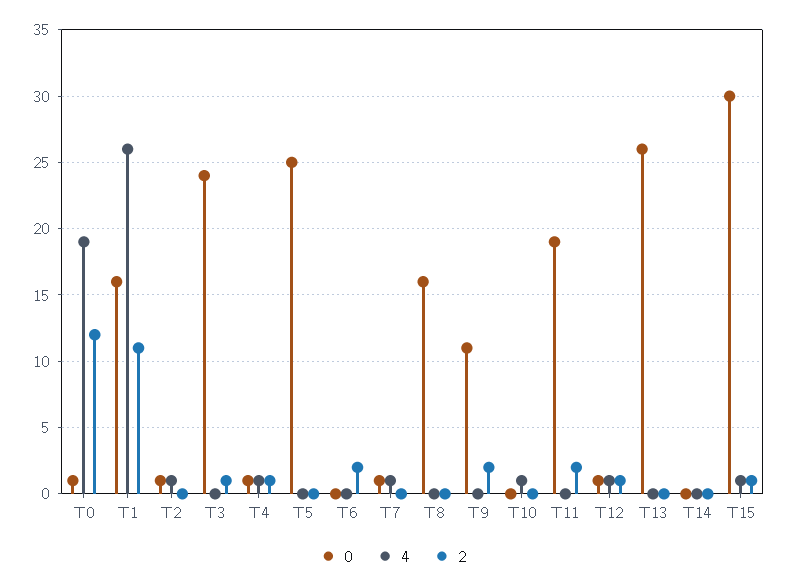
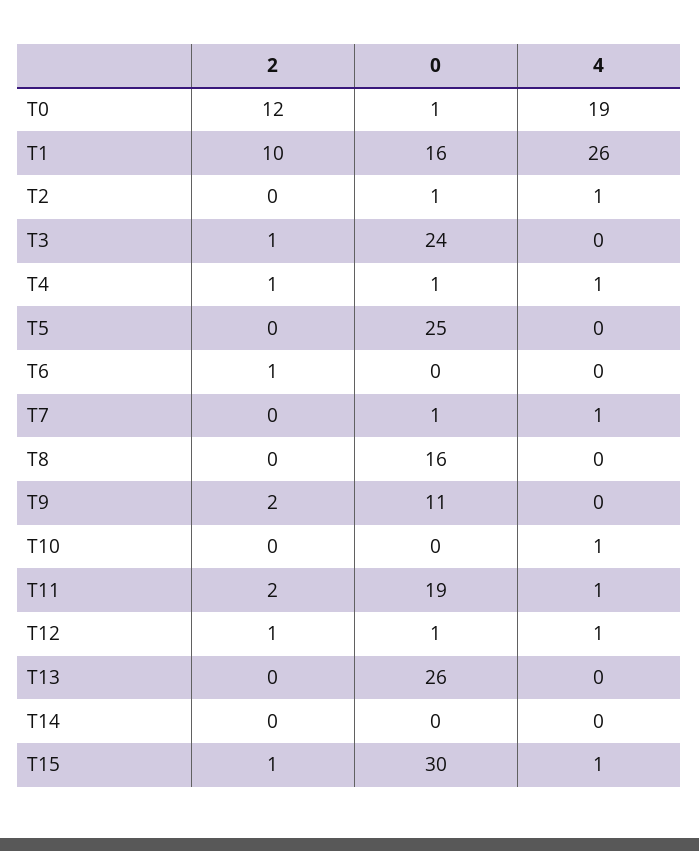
2, T1: 11 -> 10
2, T6: 2 -> 1
4, T11: 0 -> 1

